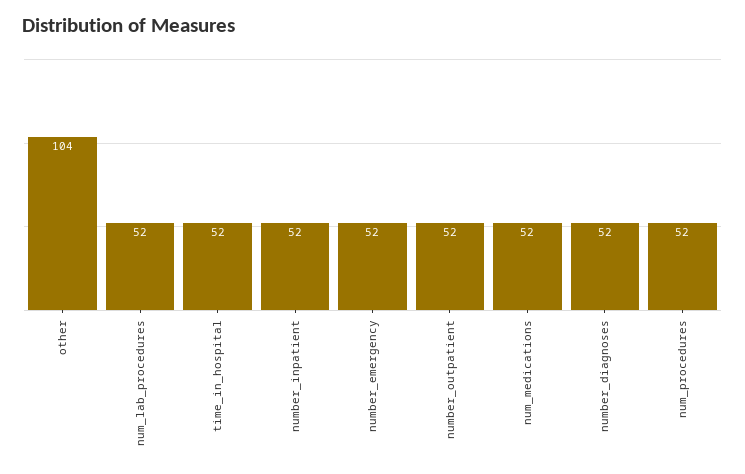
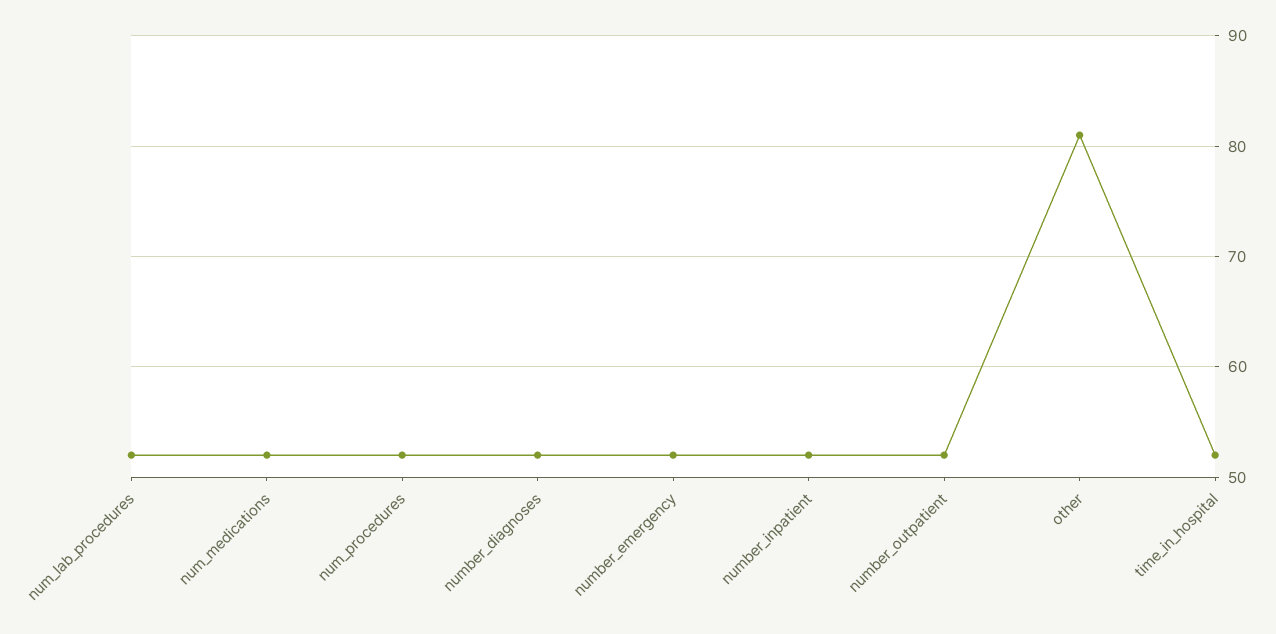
other: 104 -> 81

